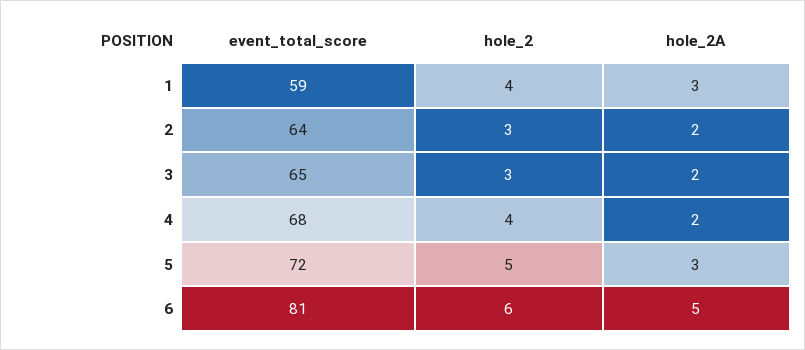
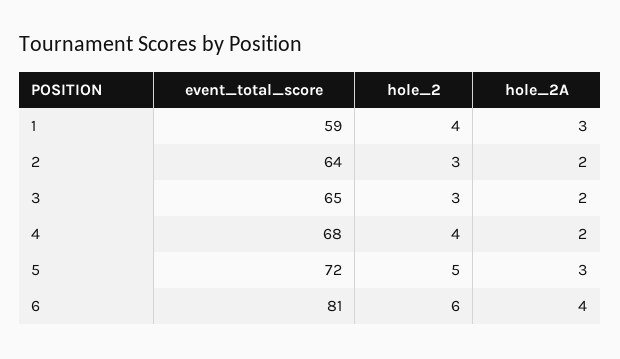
hole_2A, 6: 5 -> 4

